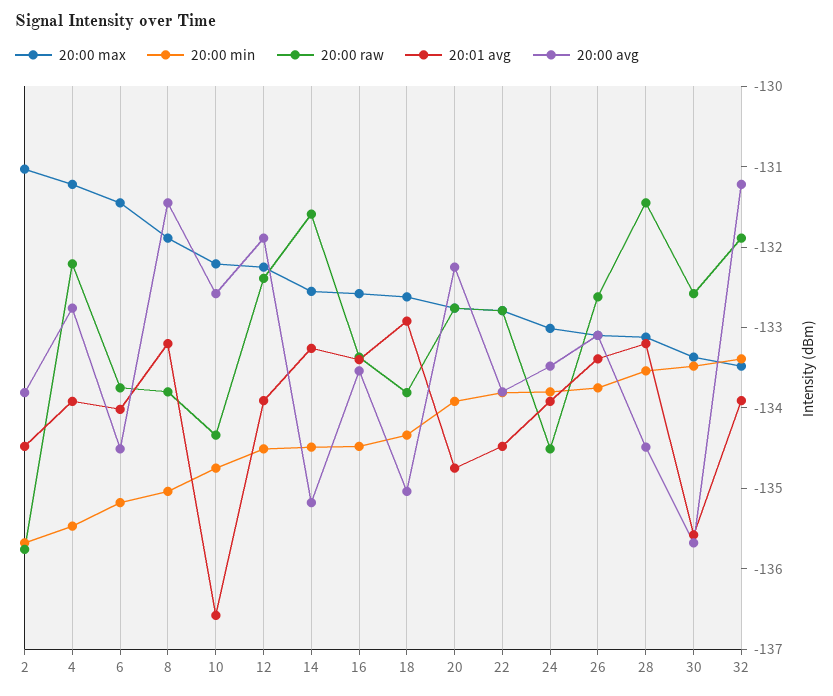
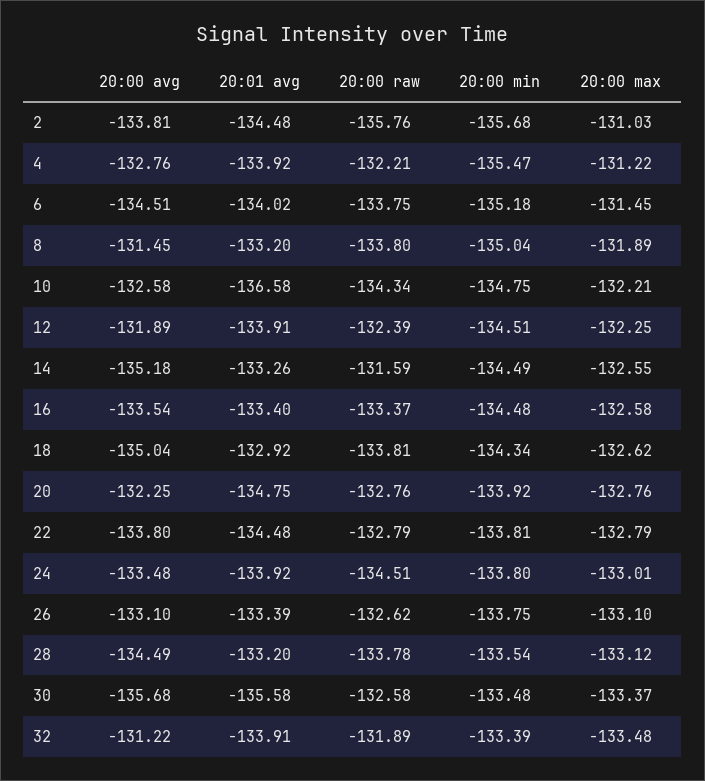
20:00 raw, 28: -131.4 -> -133.78

